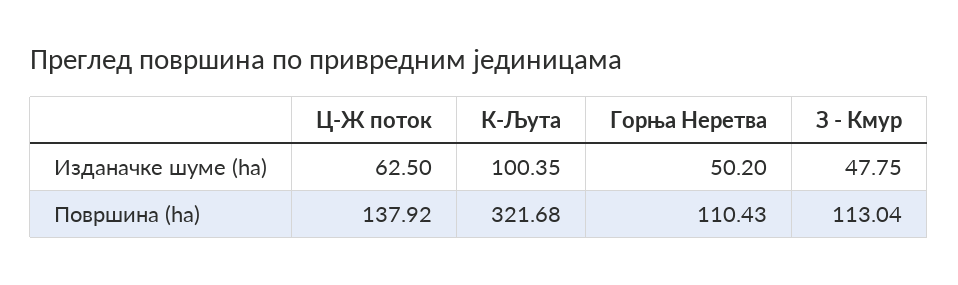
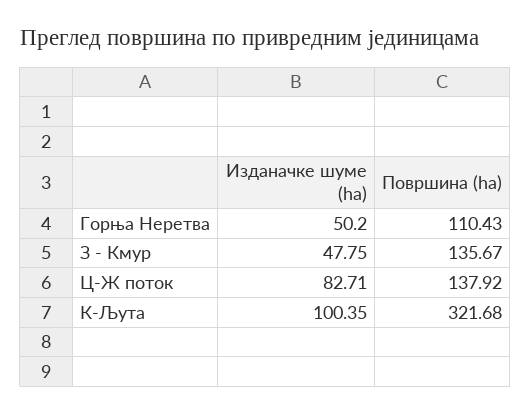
Ц-Ж поток, Изданачке шуме (ha): 62.5 -> 82.71
З - Кмур, Површина (ha): 113.04 -> 135.67

